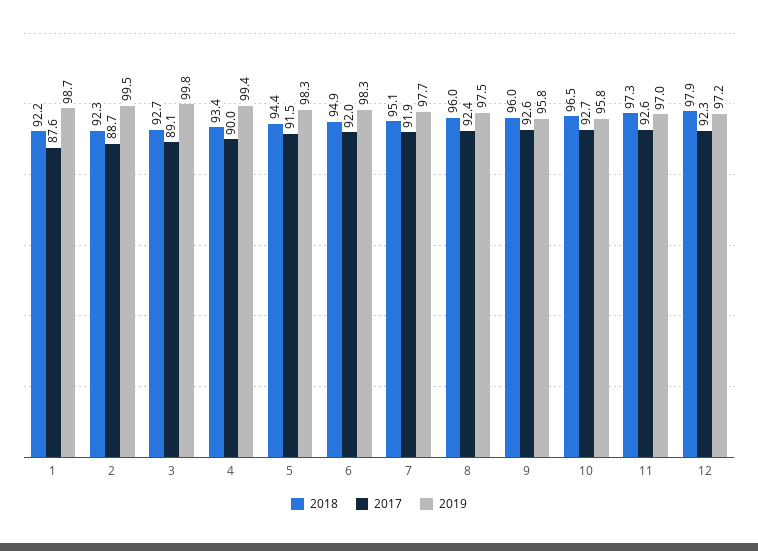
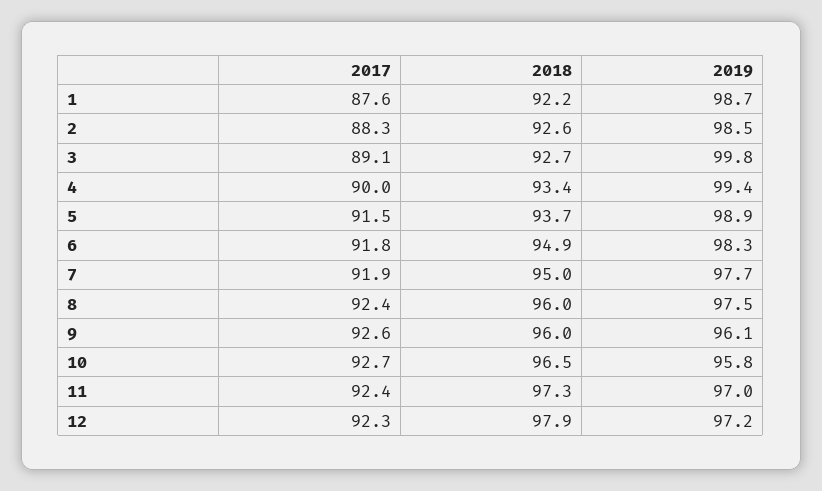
2018, 2: 92.3 -> 92.6
2017, 2: 88.7 -> 88.3
2019, 2: 99.5 -> 98.5
2018, 5: 94.4 -> 93.7
2019, 5: 98.3 -> 98.9
2017, 6: 92 -> 91.8
2018, 7: 95.1 -> 95
2019, 9: 95.8 -> 96.1
2017, 11: 92.6 -> 92.4

